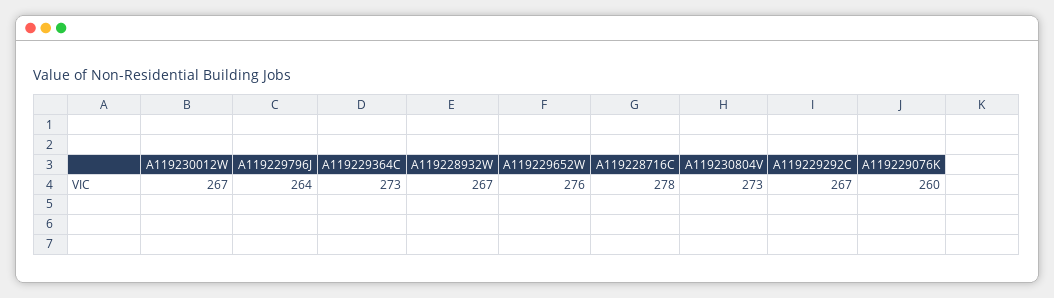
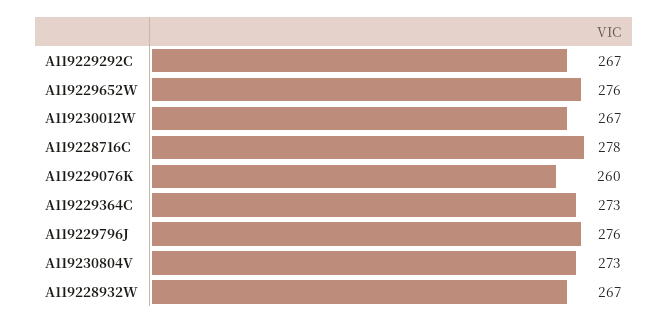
A119229796J: 264 -> 276

